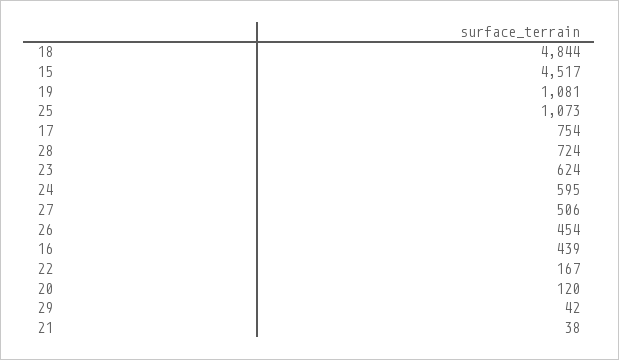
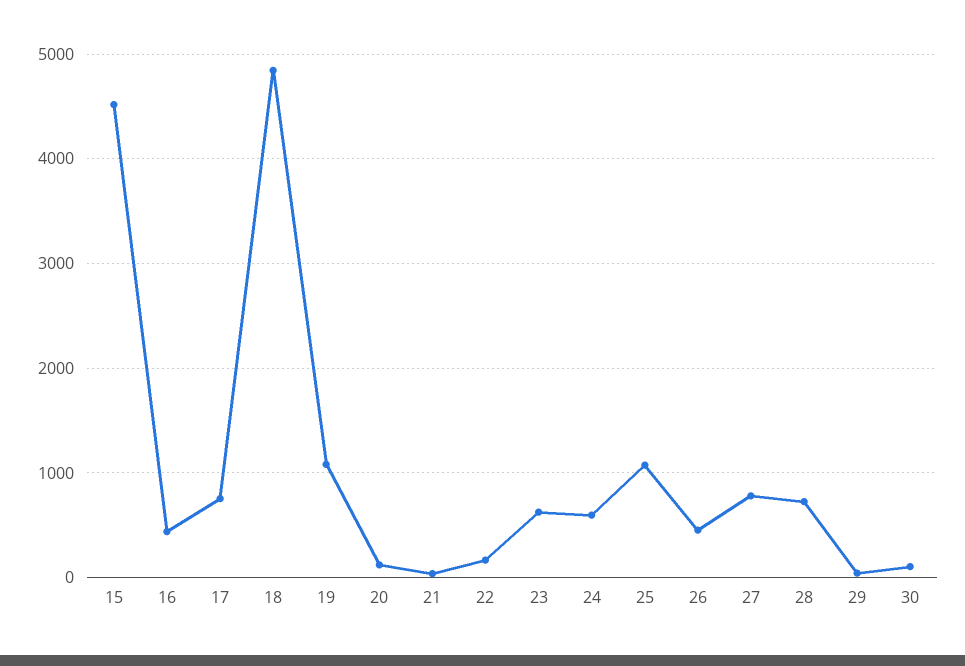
27: 506 -> 800
30: none -> 100

